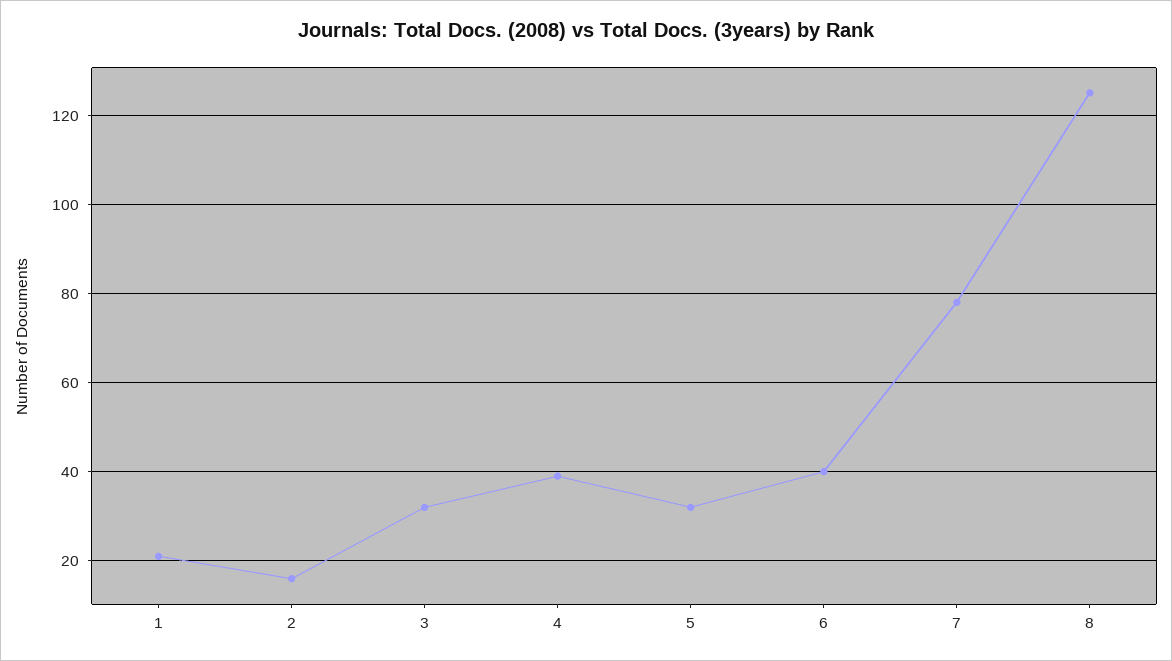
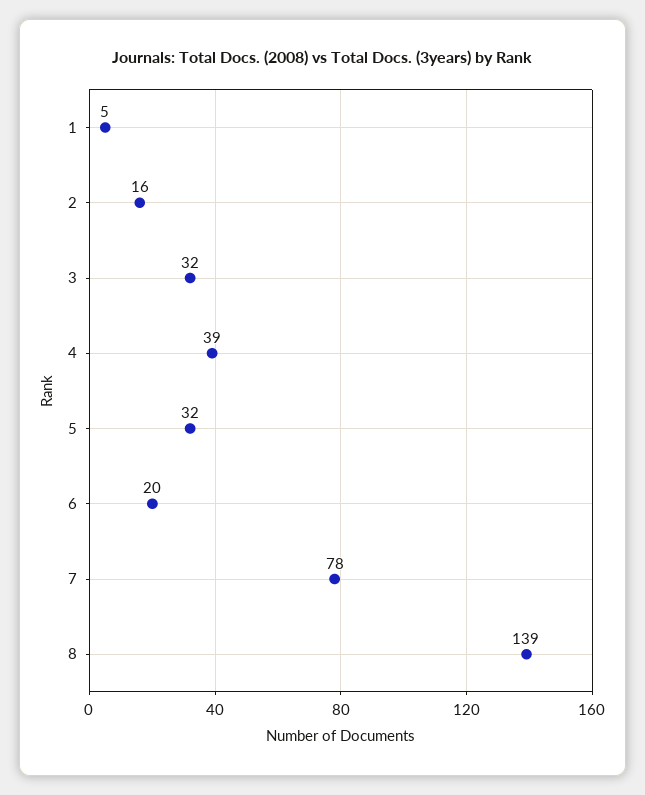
1: 20 -> 5
6: 40 -> 20
8: 125 -> 139

